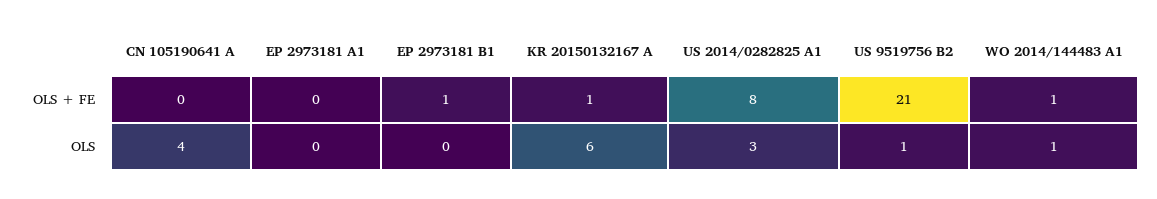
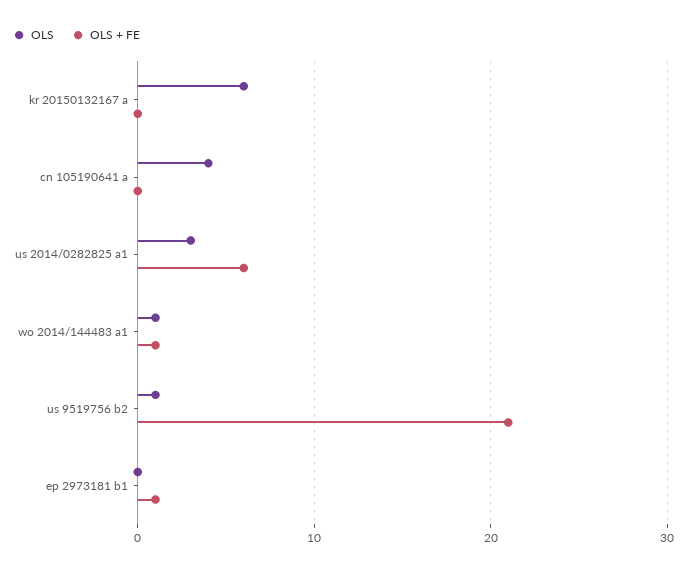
OLS + FE, EP 2973181 A1: 0 -> none
OLS + FE, KR 20150132167 A: 1 -> 0
OLS + FE, US 2014/0282825 A1: 8 -> 6
OLS, EP 2973181 A1: 0 -> none

